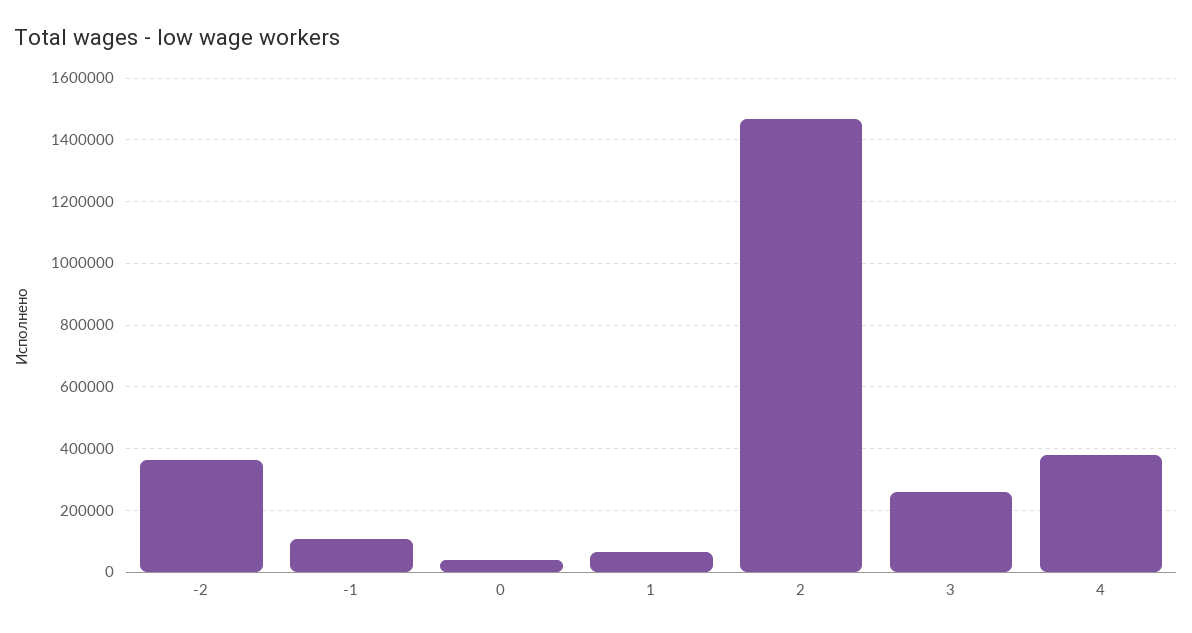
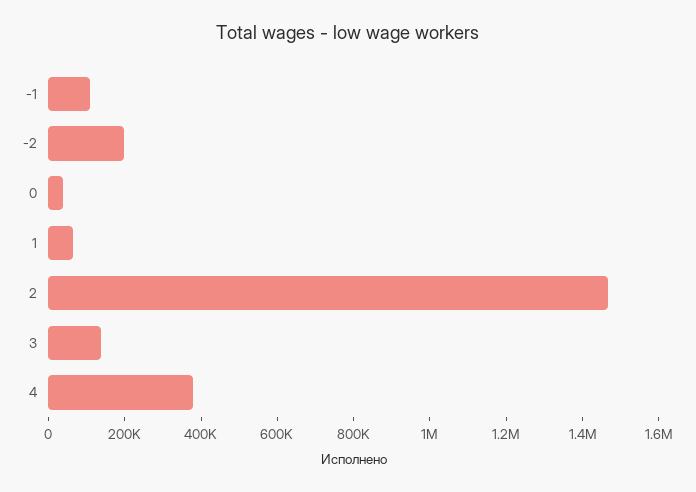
-2: 360000 -> 200000
3: 260000 -> 150000

